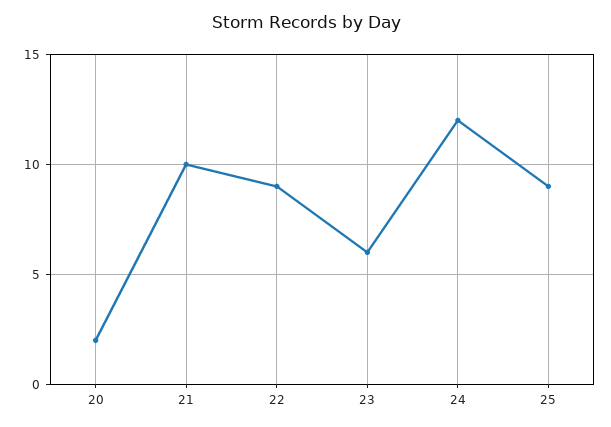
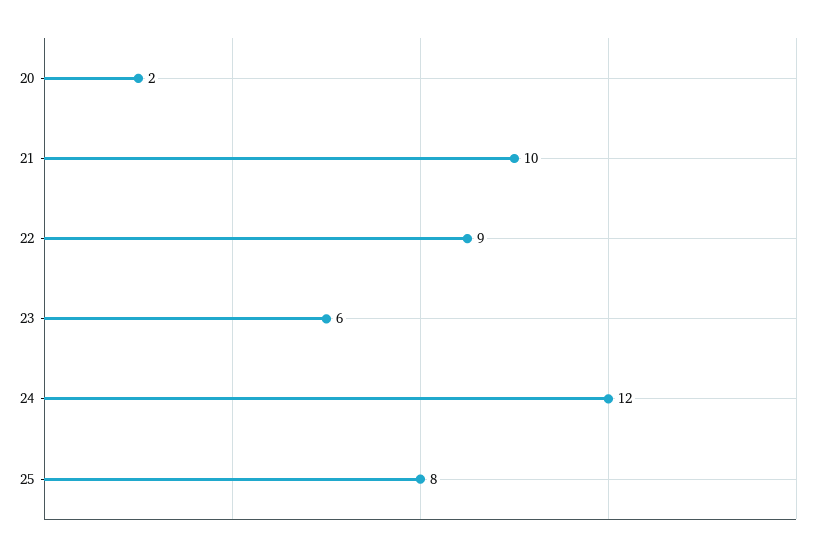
25: 9 -> 8

